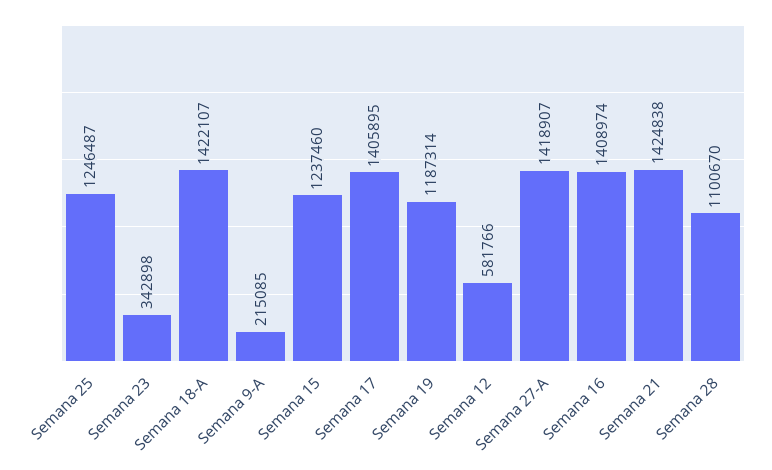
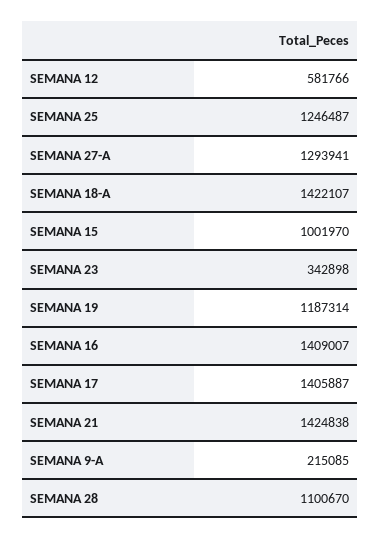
Semana 15: 1237460 -> 1001970
Semana 17: 1405895 -> 1405887
Semana 27-A: 1418907 -> 1293941
Semana 16: 1408974 -> 1409007

